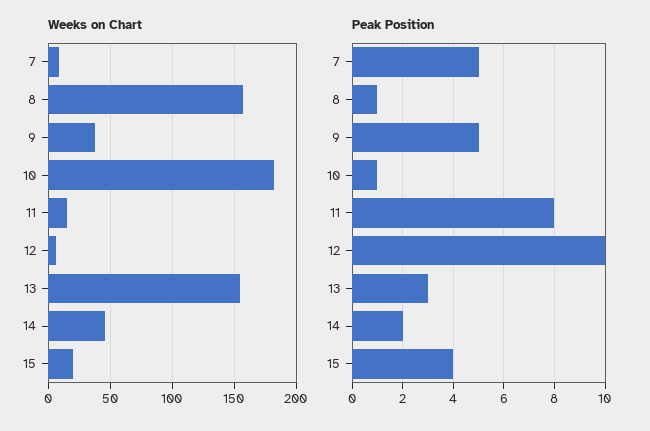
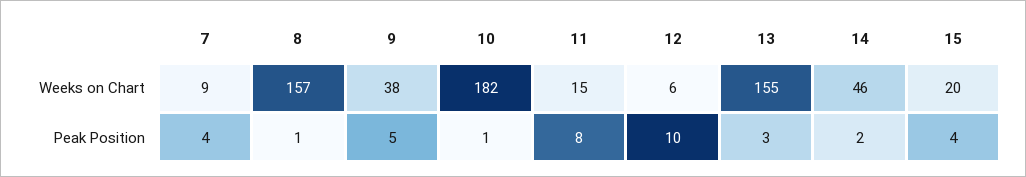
Peak Position, 7: 5 -> 4

